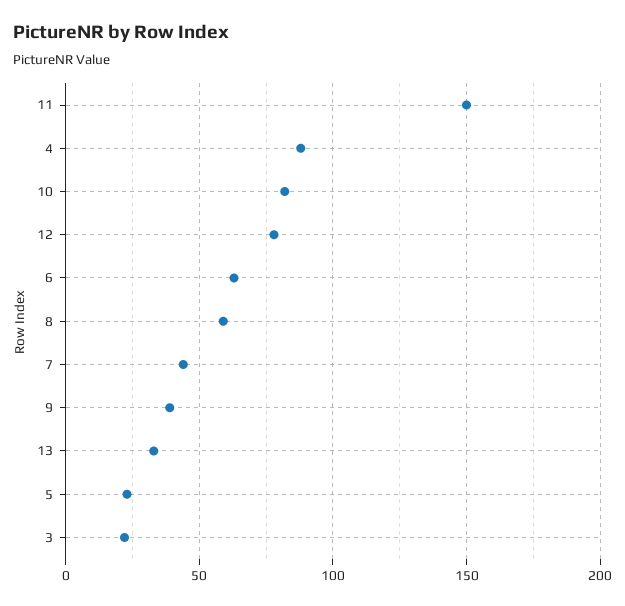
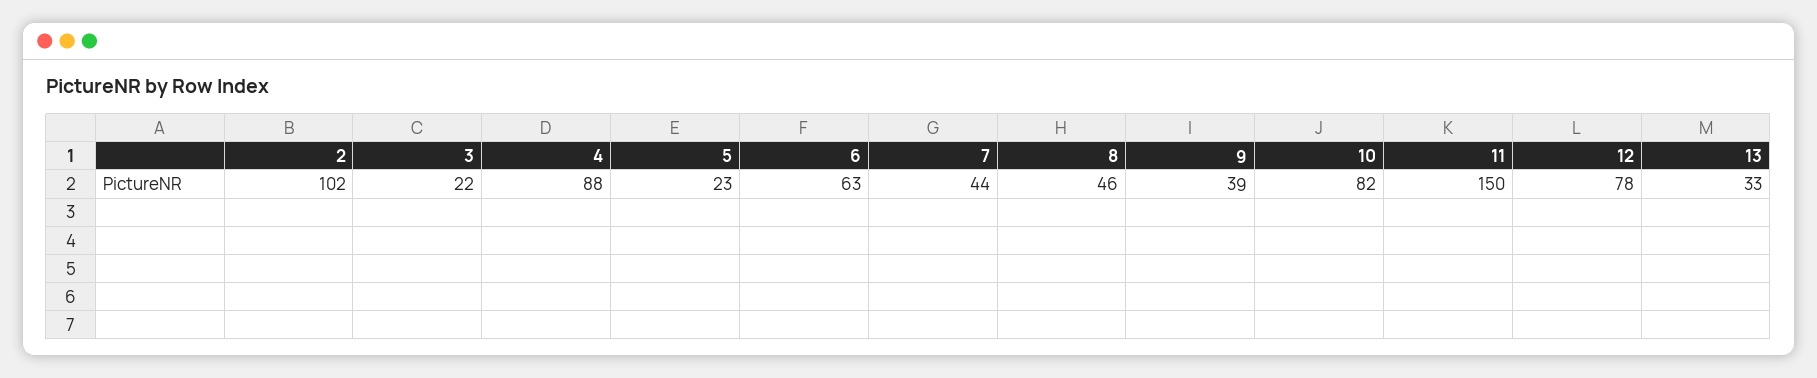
8: 60 -> 46
2: none -> 102

